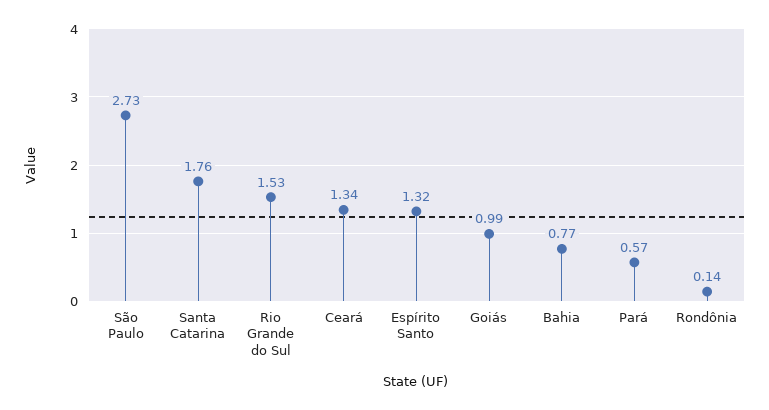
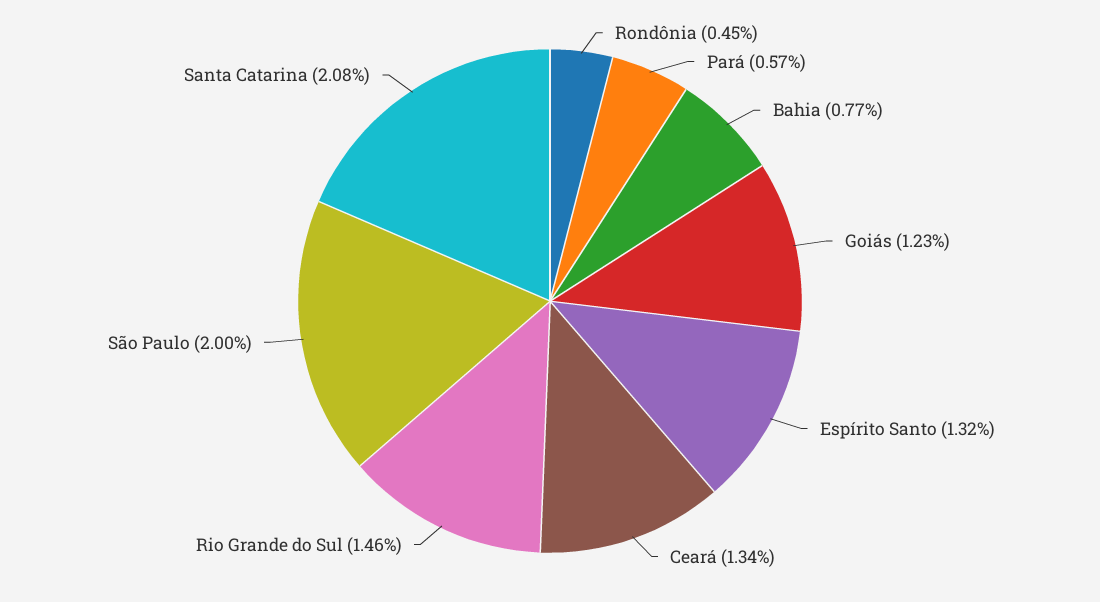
São Paulo: 2.73 -> 2
Santa Catarina: 1.76 -> 2.08
Rio Grande do Sul: 1.53 -> 1.46
Goiás: 0.99 -> 1.23
Rondônia: 0.14 -> 0.45

